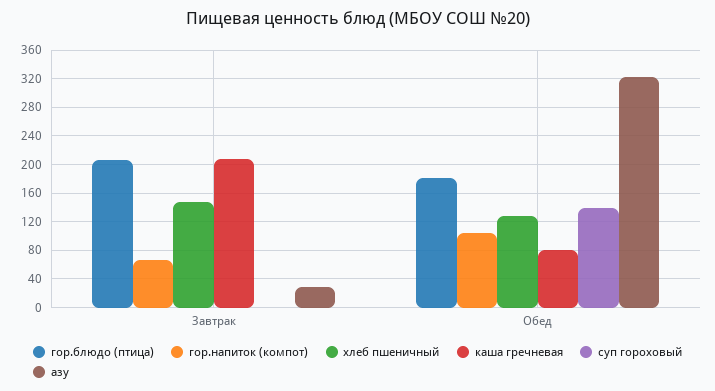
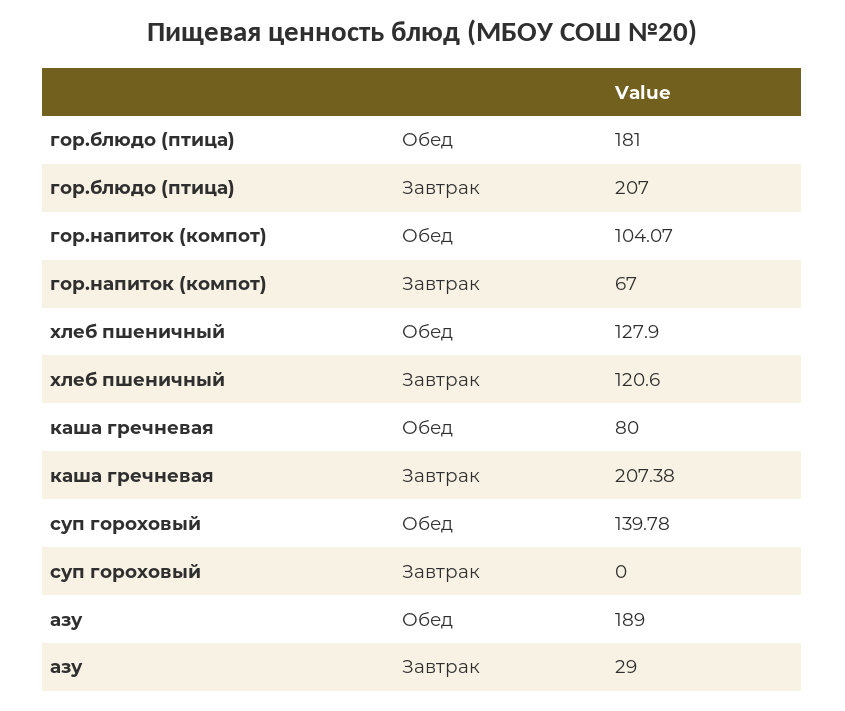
хлеб пшеничный, Завтрак: 150 -> 120.6
азу, Обед: 320 -> 189

